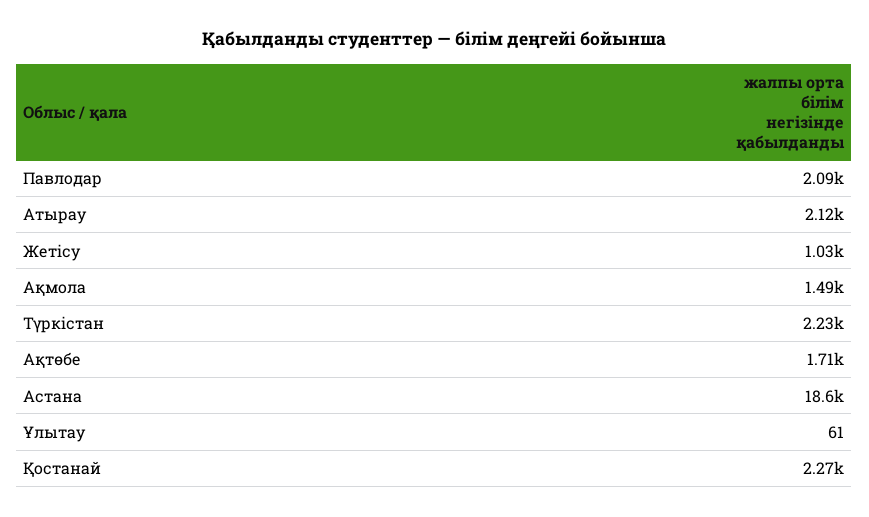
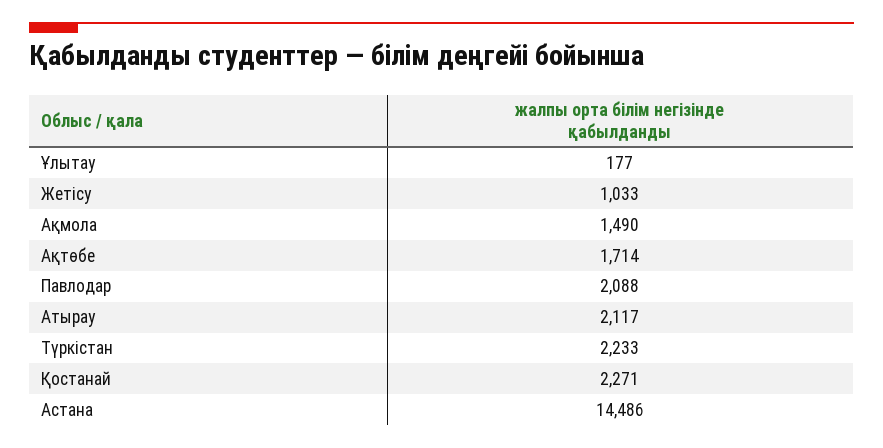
Астана: 18600 -> 14486
Ұлытау: 61 -> 177

